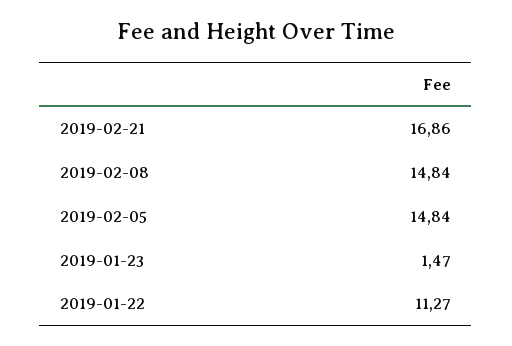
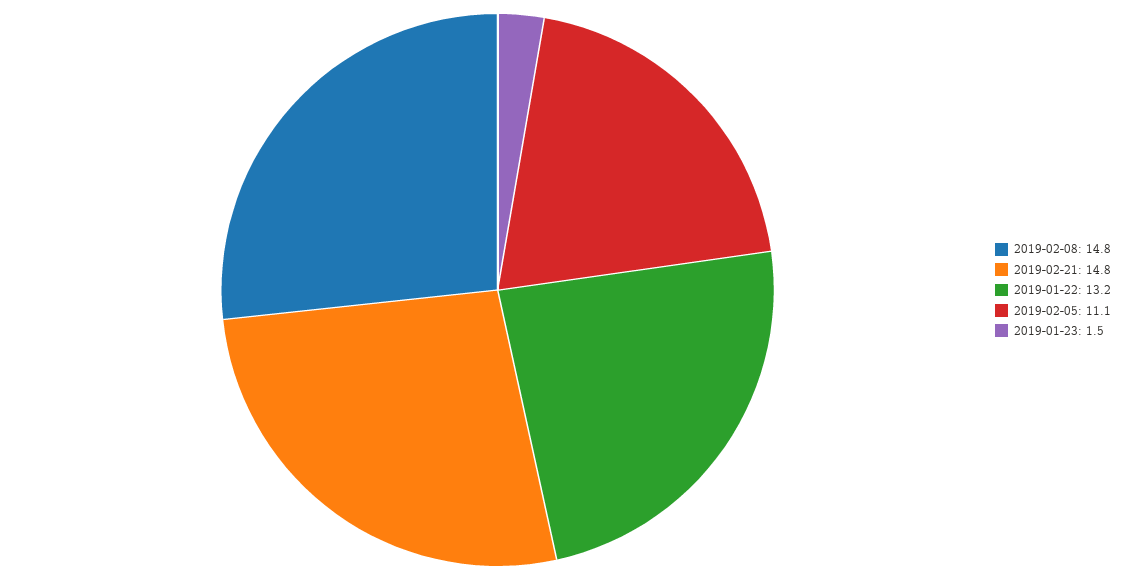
2019-02-21: 16.86 -> 14.8
2019-02-05: 14.84 -> 11.1
2019-01-22: 11.27 -> 13.2

